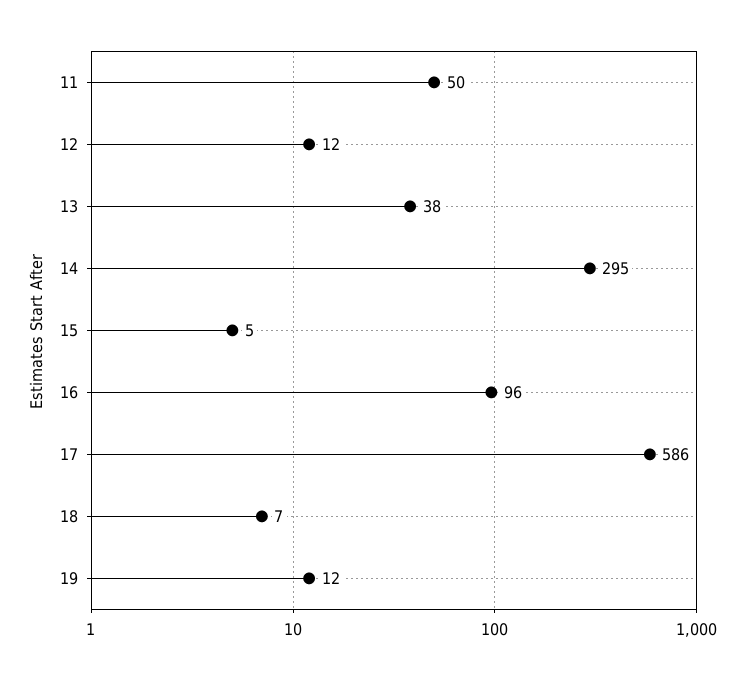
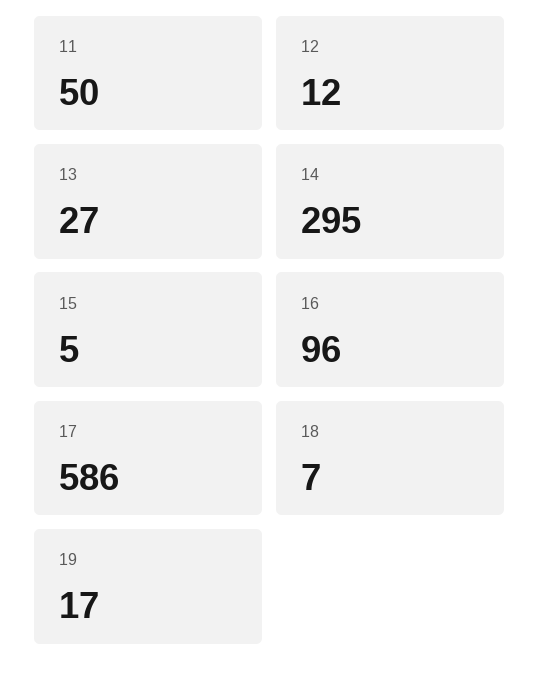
13: 38 -> 27
19: 12 -> 17

